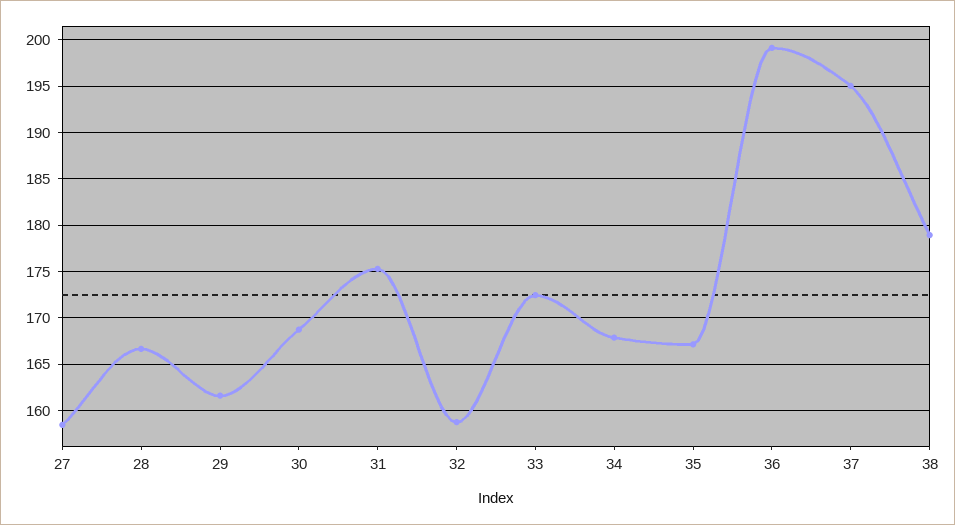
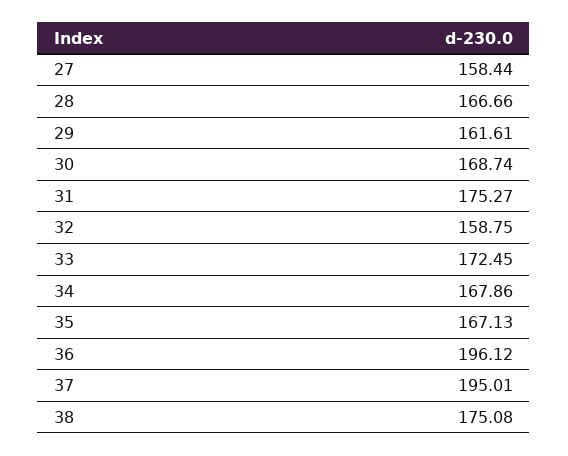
36: 199 -> 196.12
38: 179 -> 175.08

